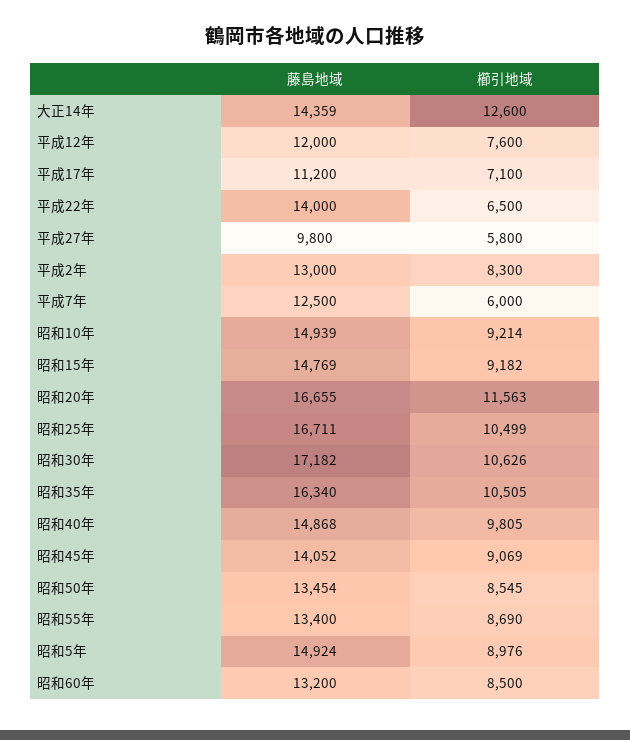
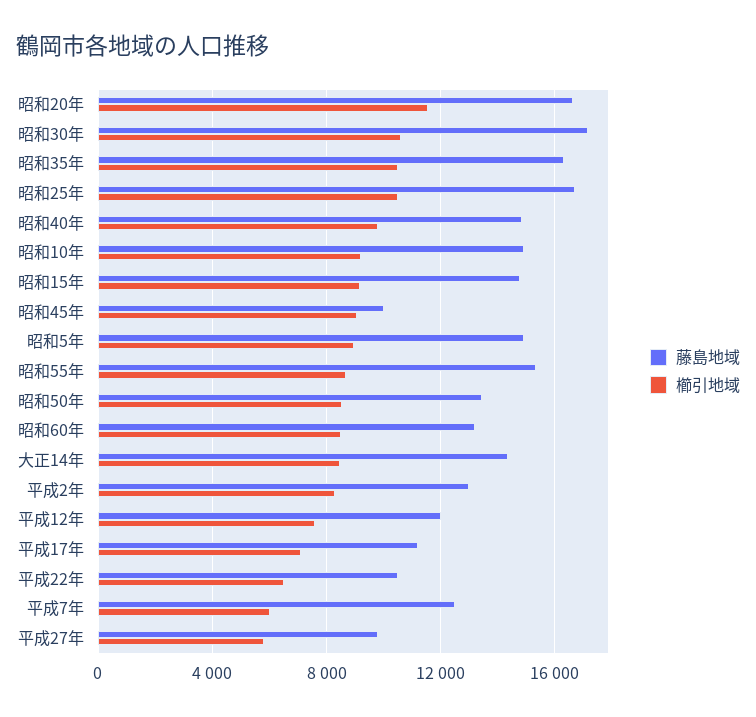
櫛引地域, 大正14年: 12600 -> 8500
藤島地域, 平成22年: 14000 -> 10500
藤島地域, 昭和45年: 14052 -> 10000
藤島地域, 昭和55年: 13400 -> 15500

